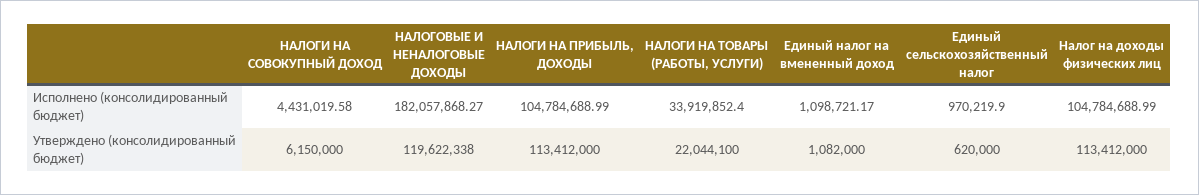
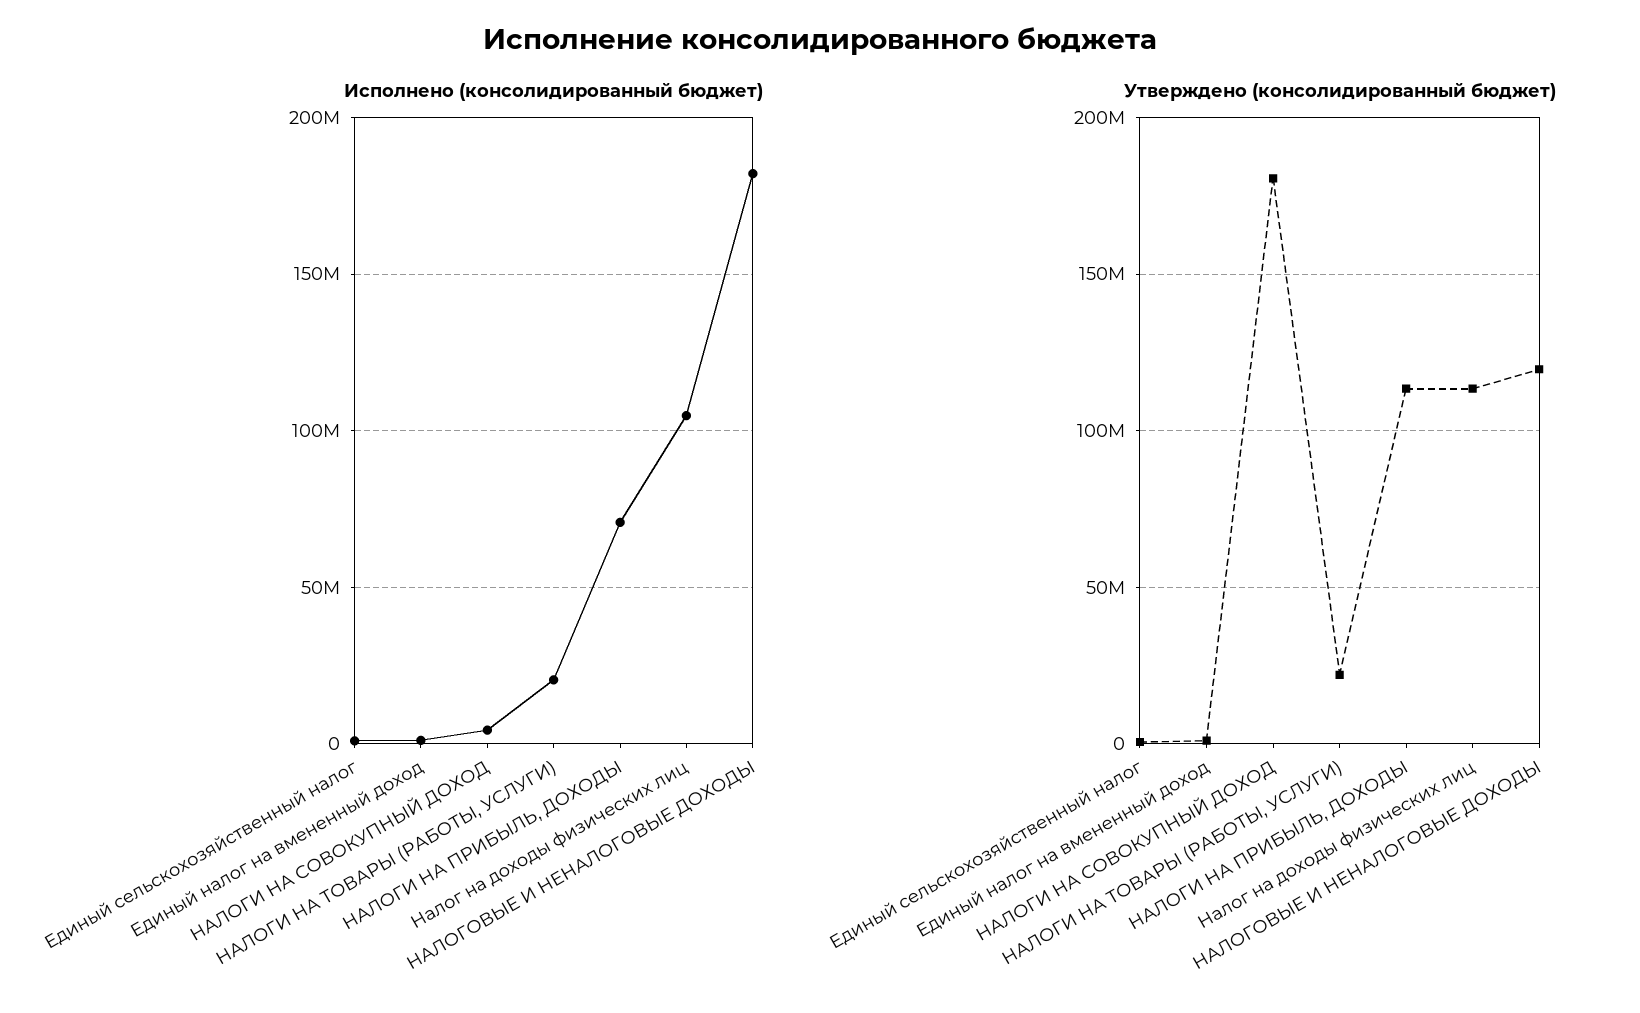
Исполнено (консолидированный бюджет), НАЛОГИ НА ПРИБЫЛЬ, ДОХОДЫ: 104784688.99 -> 70000000
Исполнено (консолидированный бюджет), НАЛОГИ НА ТОВАРЫ (РАБОТЫ, УСЛУГИ): 33919852.4 -> 20000000
Утверждено (консолидированный бюджет), НАЛОГИ НА СОВОКУПНЫЙ ДОХОД: 6150000 -> 180000000

